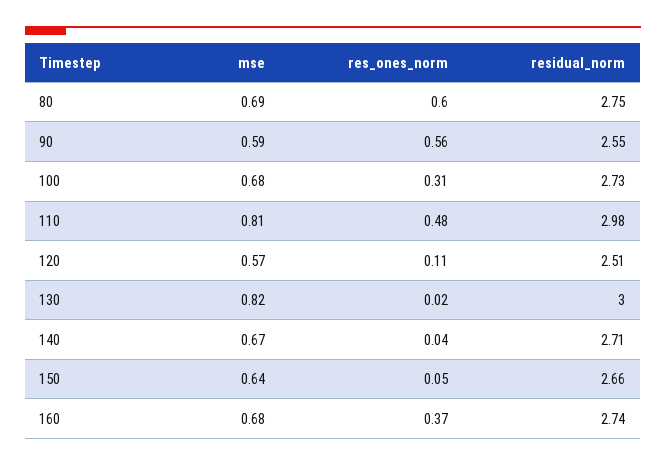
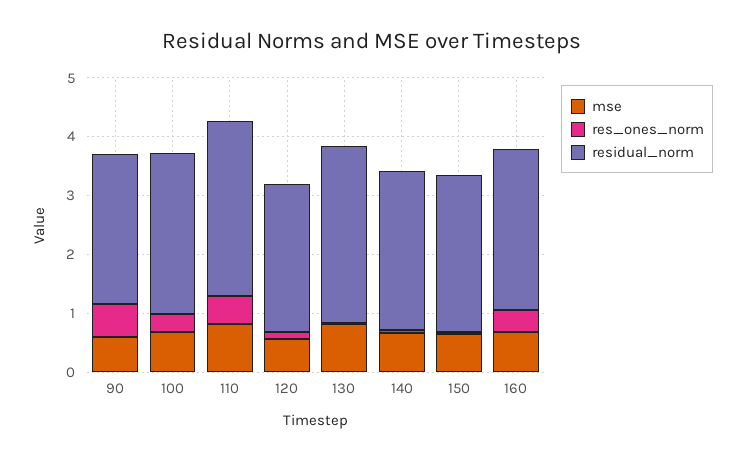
mse, 80: 0.69 -> none
res_ones_norm, 80: 0.6 -> none
residual_norm, 80: 2.75 -> none

